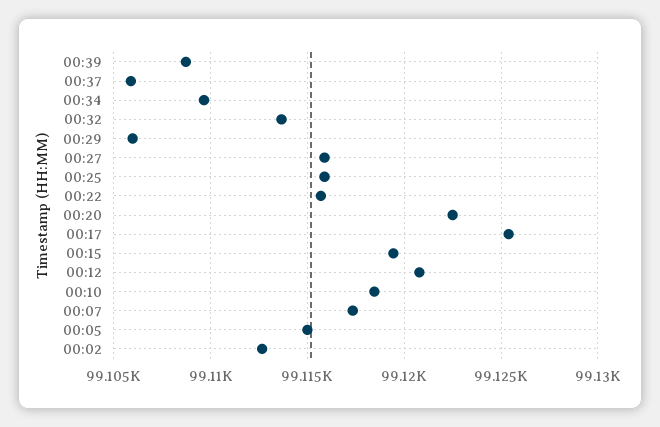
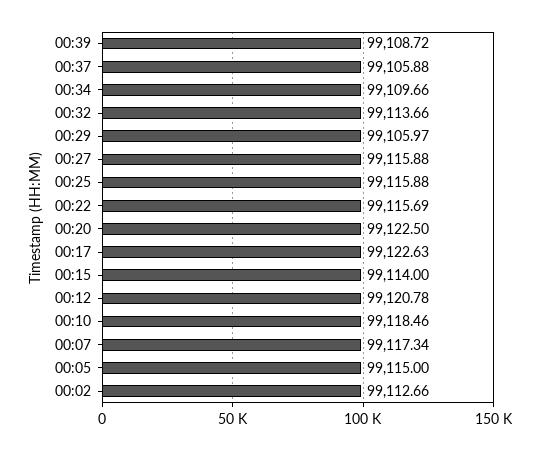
00:17: 99125.5 -> 99122.63
00:15: 99119.5 -> 99114

